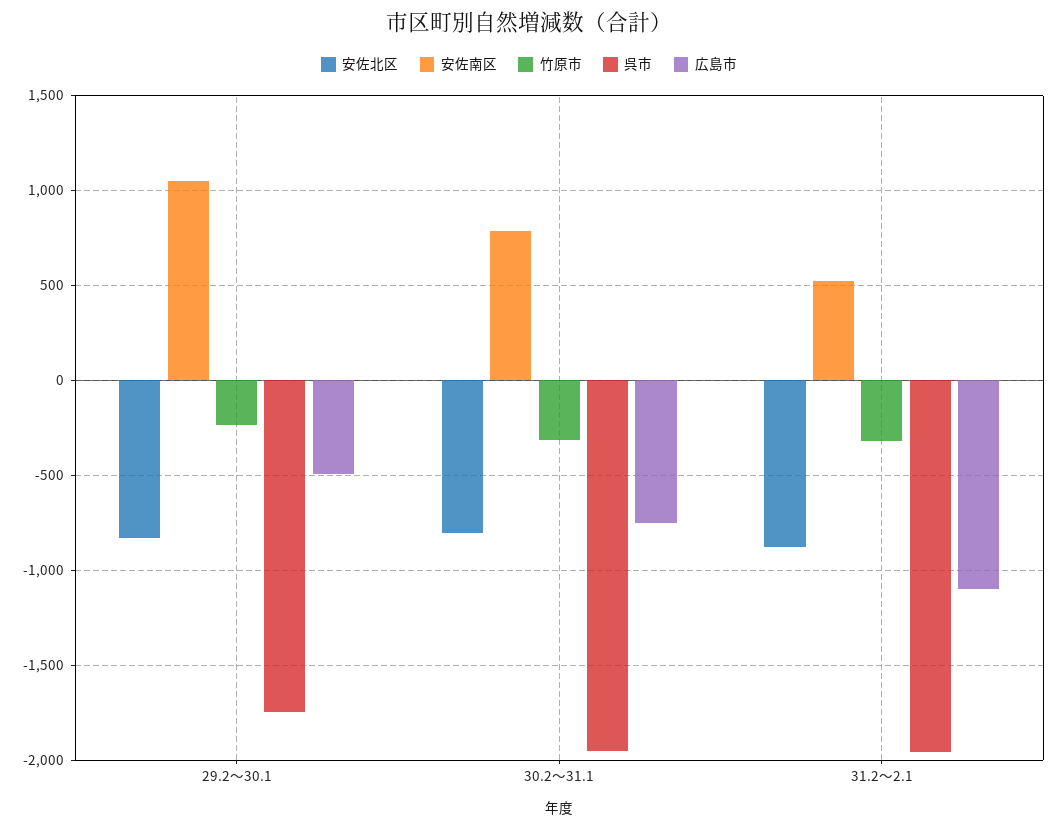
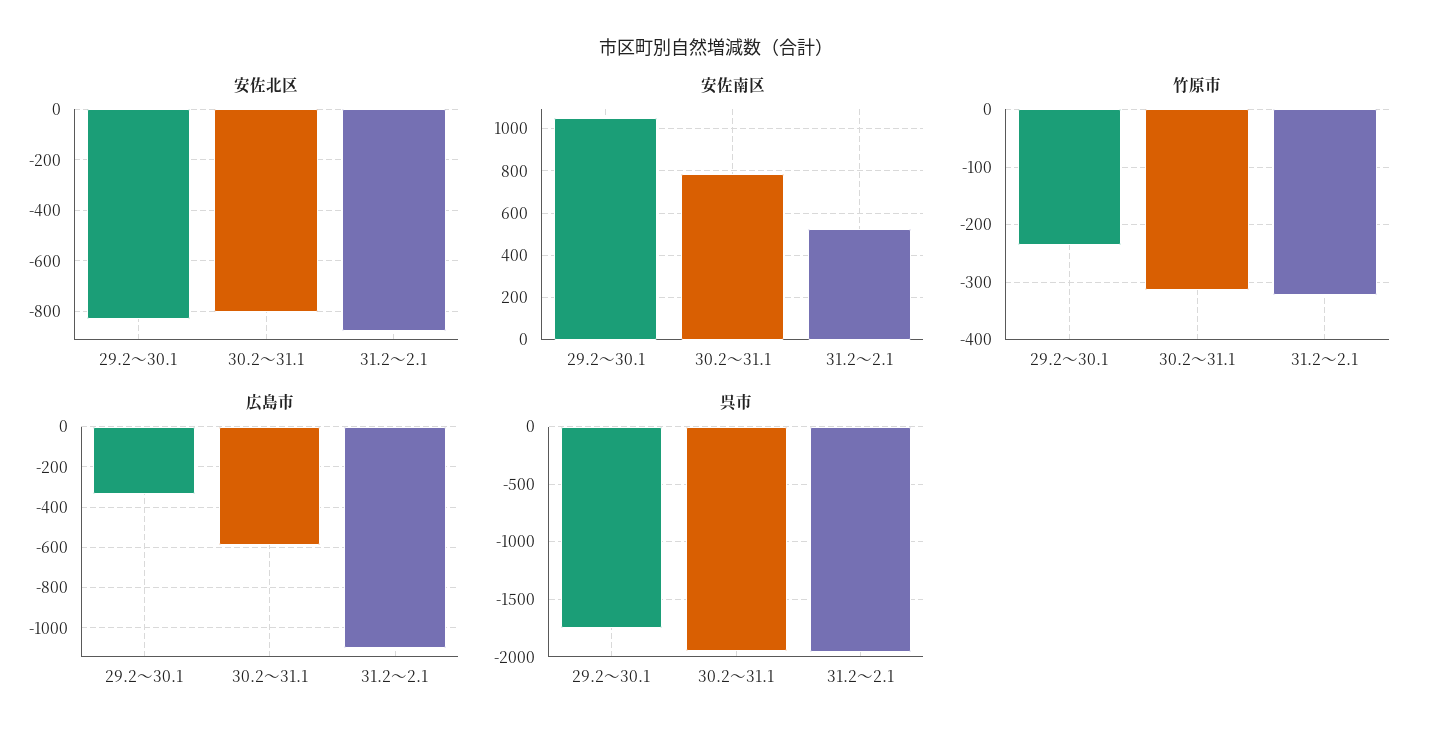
広島市, 29.2～30.1: -500 -> -350
広島市, 30.2～31.1: -750 -> -600

